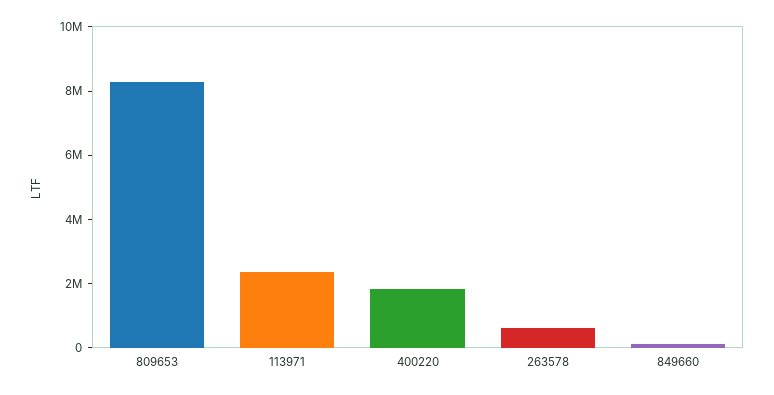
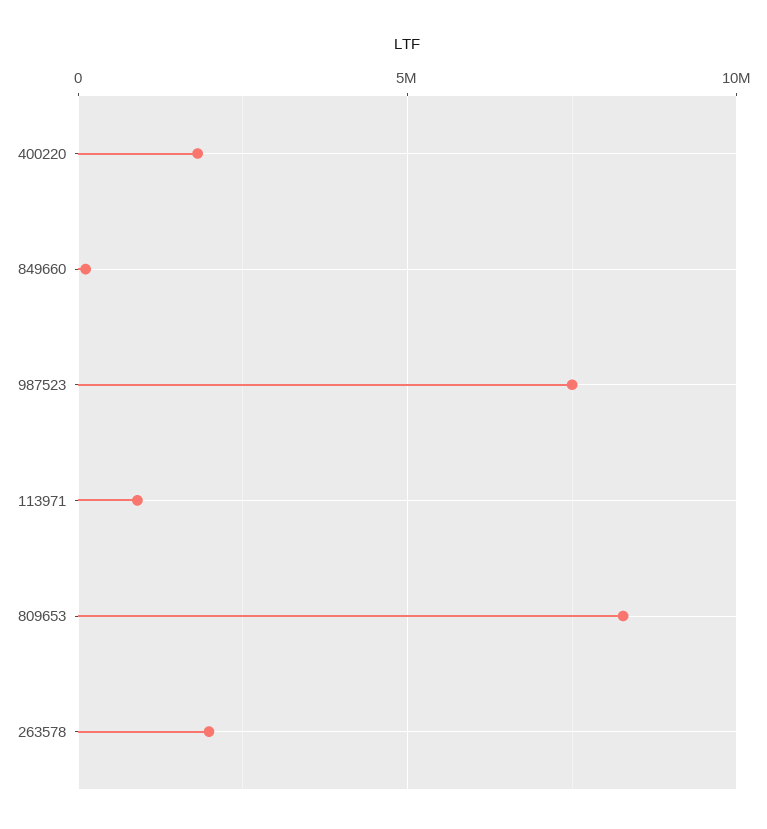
113971: 2500000 -> 1000000
263578: 500000 -> 2000000
987523: none -> 7500000

